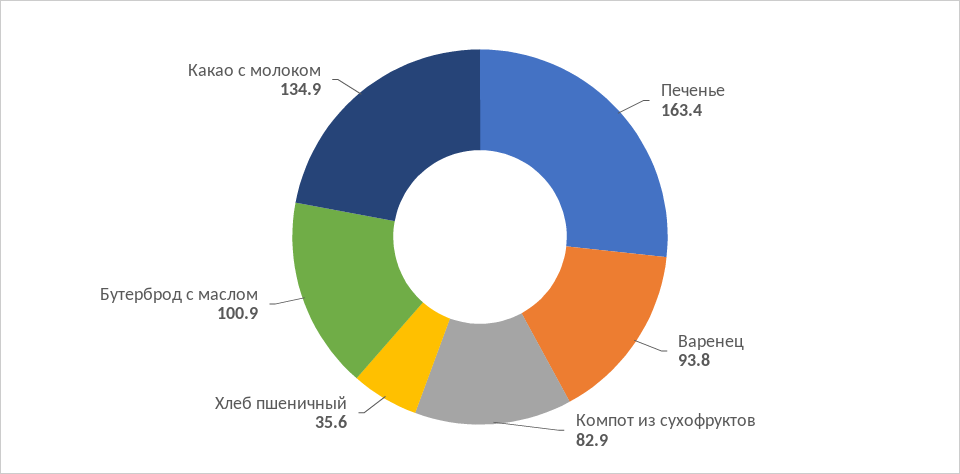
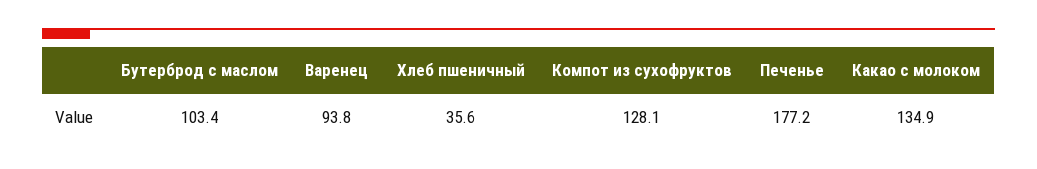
Печенье: 163.4 -> 177.2
Компот из сухофруктов: 82.9 -> 128.1
Бутерброд с маслом: 100.9 -> 103.4

